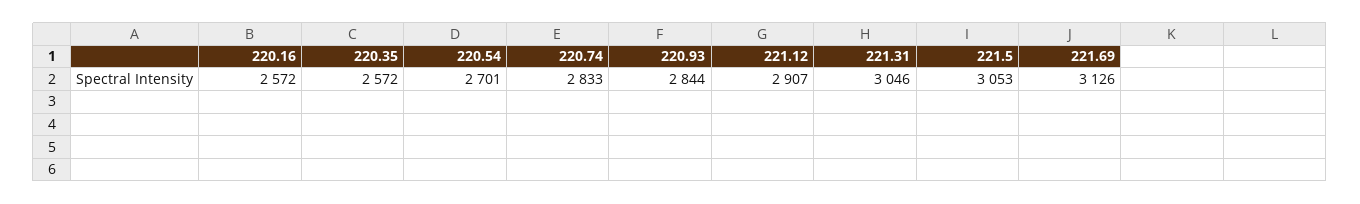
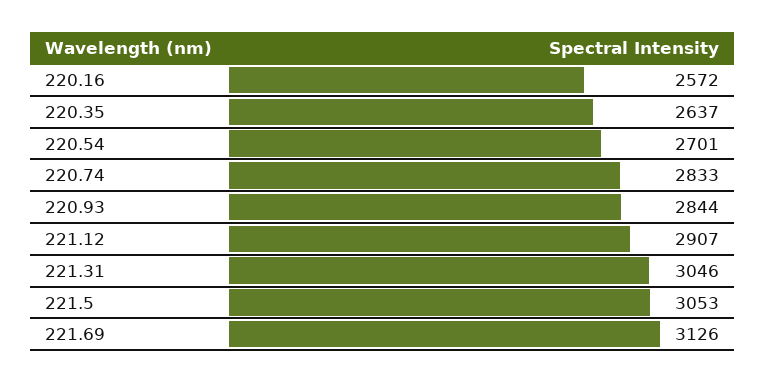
220.35: 2572 -> 2637

